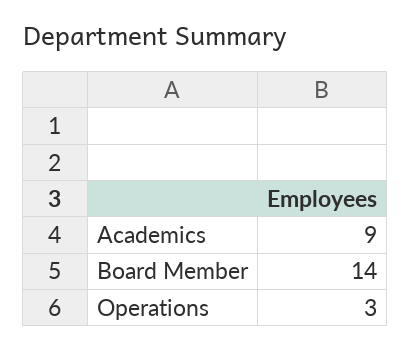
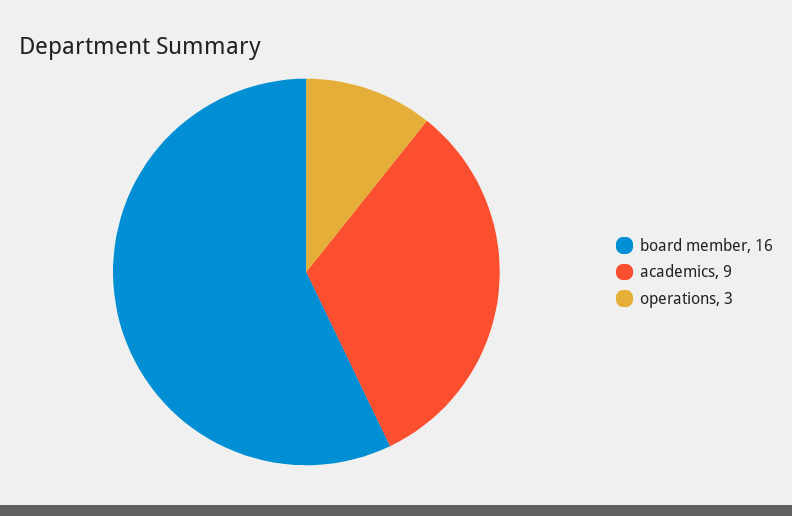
Board Member: 14 -> 16

